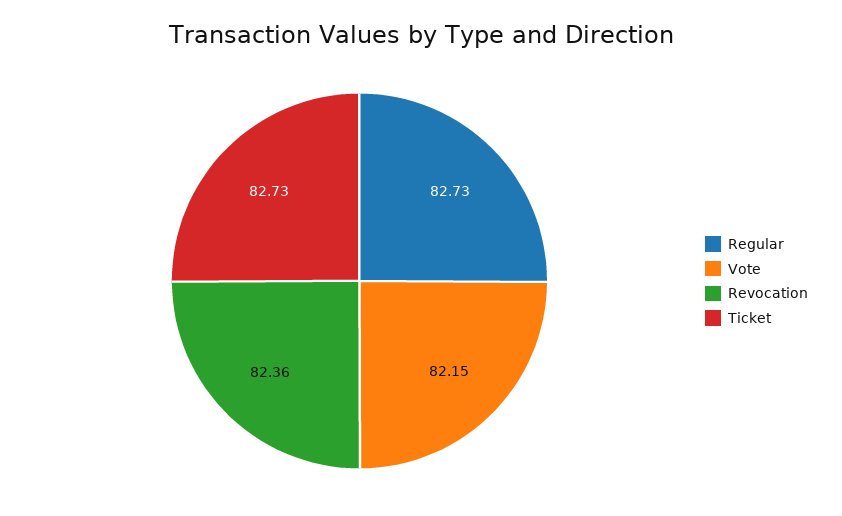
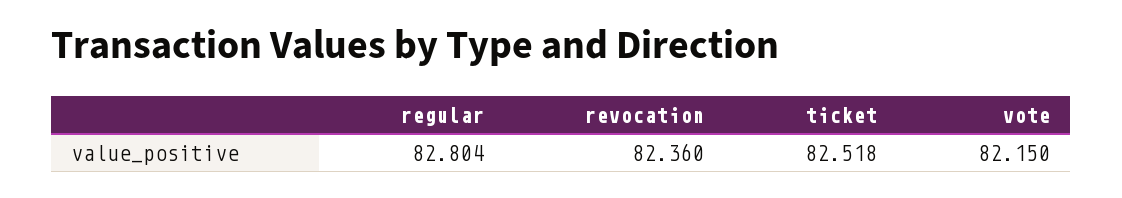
Regular: 82.73 -> 82.804
Ticket: 82.73 -> 82.518

